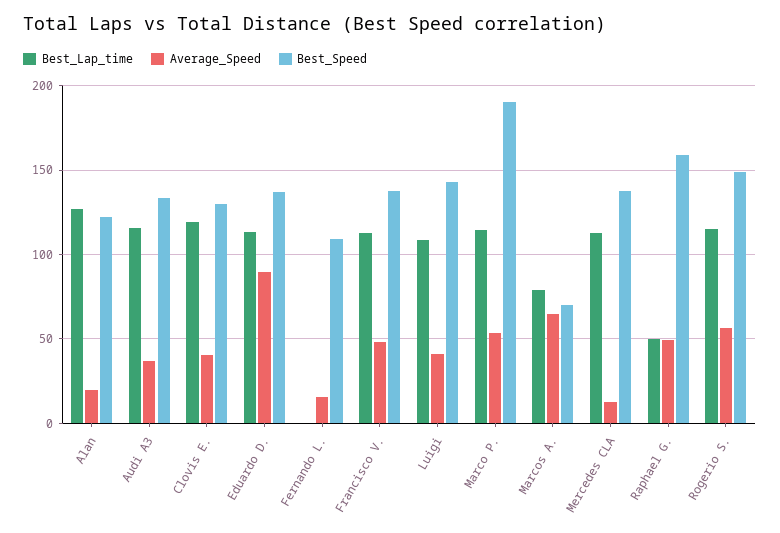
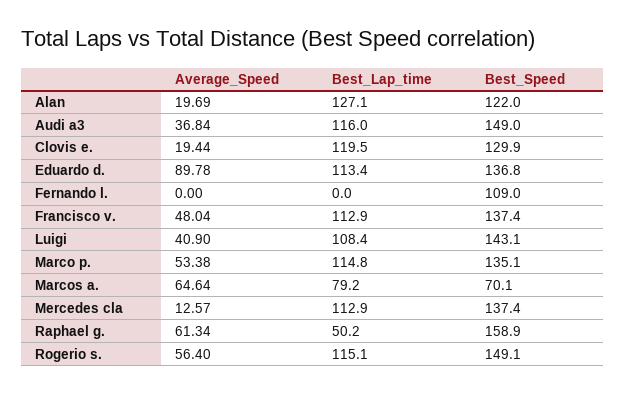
Best_Speed, Audi A3: 135 -> 149
Average_Speed, Clovis E.: 40 -> 19.44
Average_Speed, Fernando L.: 15 -> 0
Best_Speed, Marco P.: 190 -> 135.1
Average_Speed, Raphael G.: 50 -> 61.34

